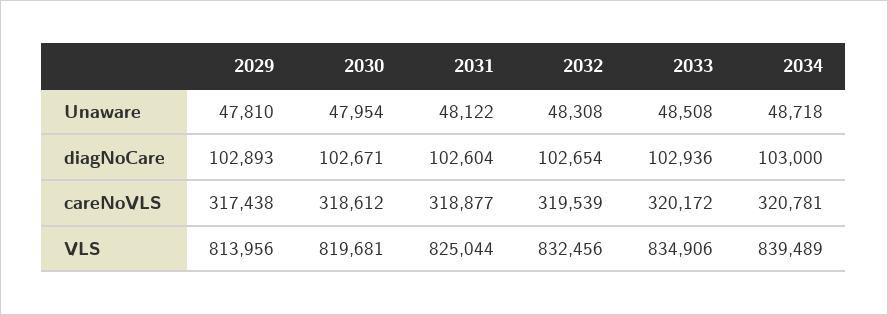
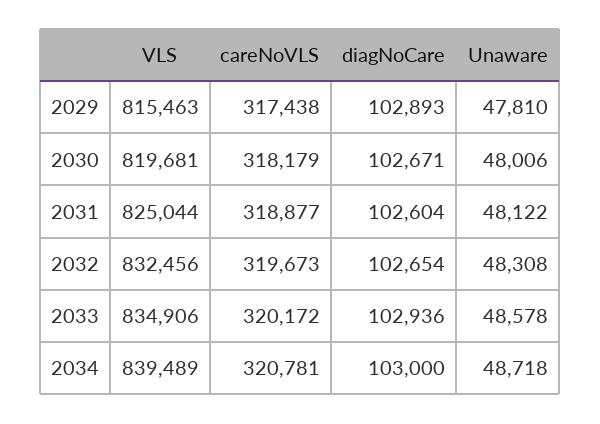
2030, Unaware: 47954 -> 48006
2033, Unaware: 48508 -> 48578
2030, careNoVLS: 318612 -> 318179
2032, careNoVLS: 319539 -> 319673
2029, VLS: 813956 -> 815463

